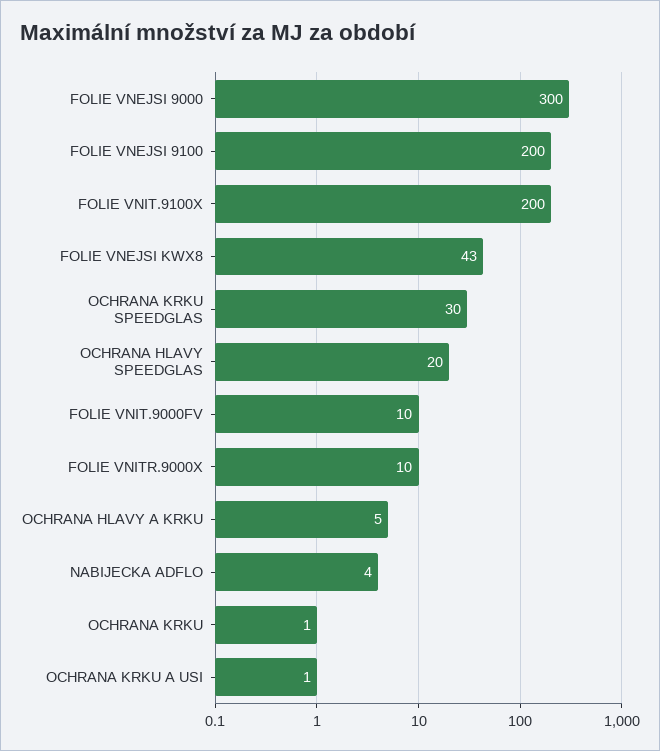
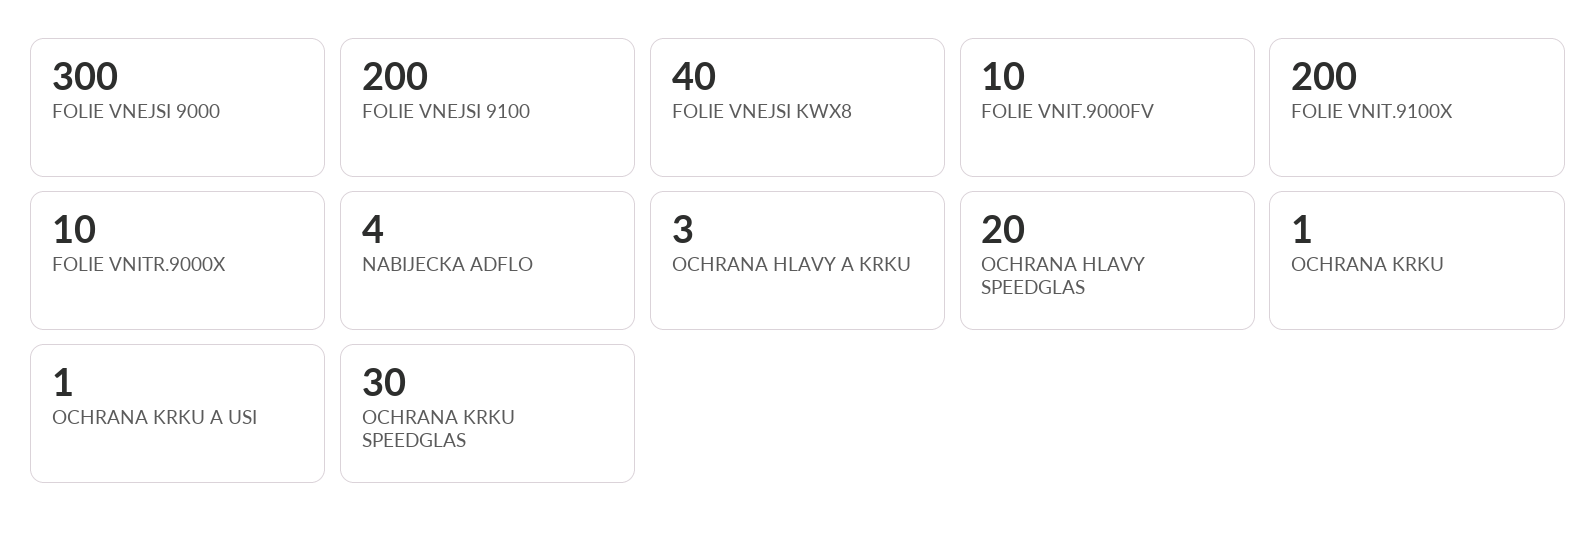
FOLIE VNEJSI KWX8: 43 -> 40
OCHRANA HLAVY A KRKU: 5 -> 3

